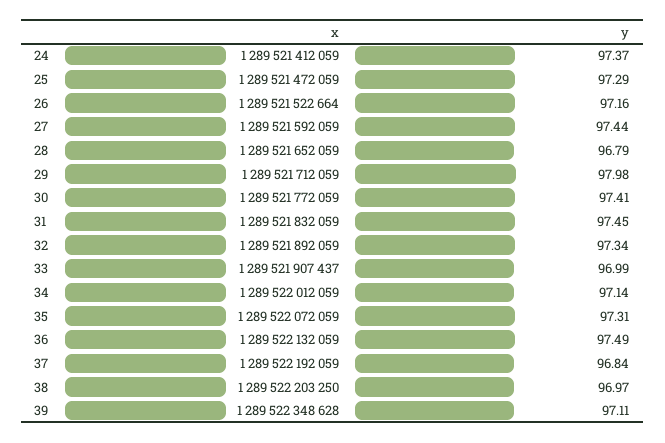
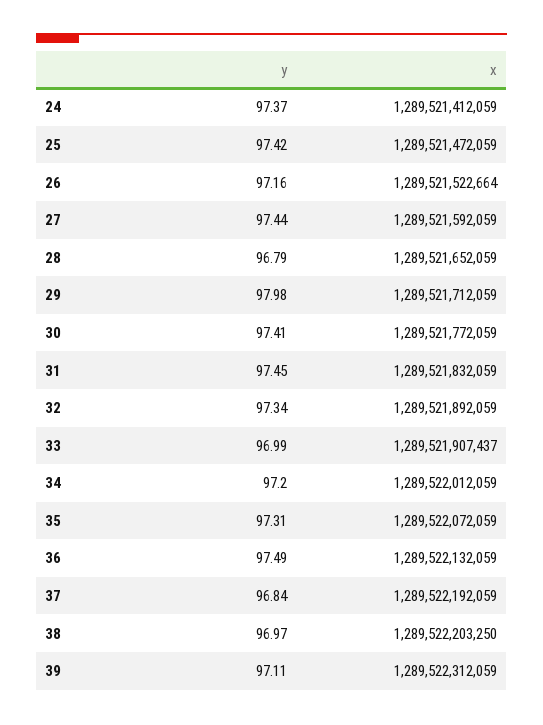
y, 25: 97.29 -> 97.42
y, 34: 97.14 -> 97.2
x, 39: 1289522348628 -> 1289522312059

